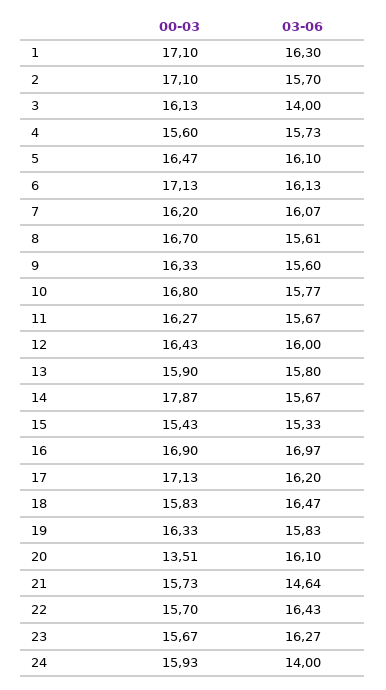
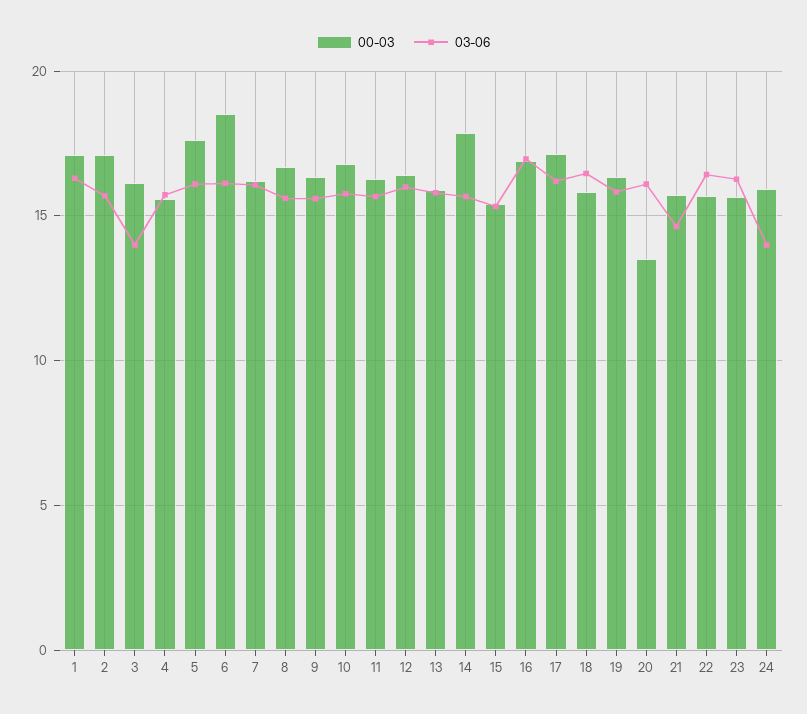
00-03, 5: 16.47 -> 17.5
00-03, 6: 17.13 -> 18.5

